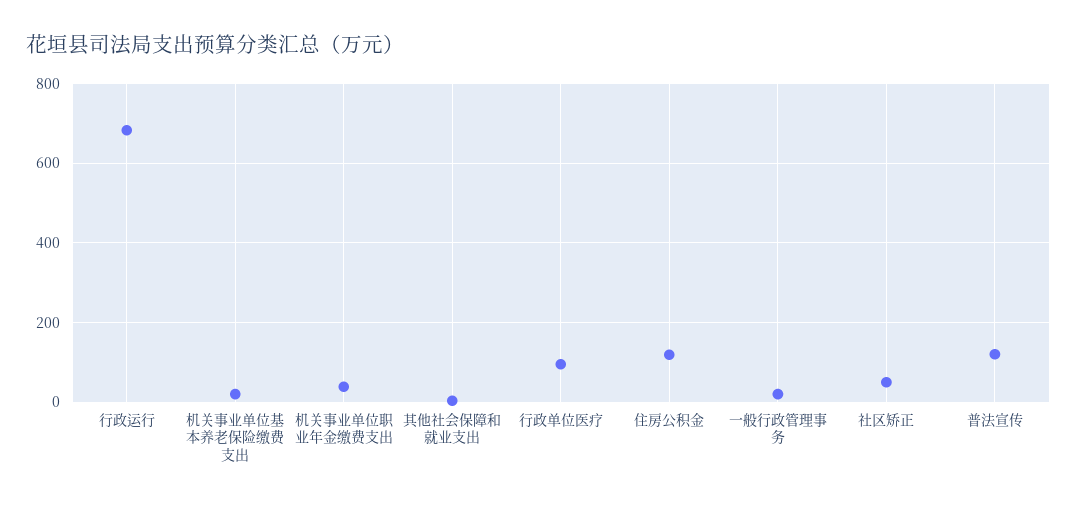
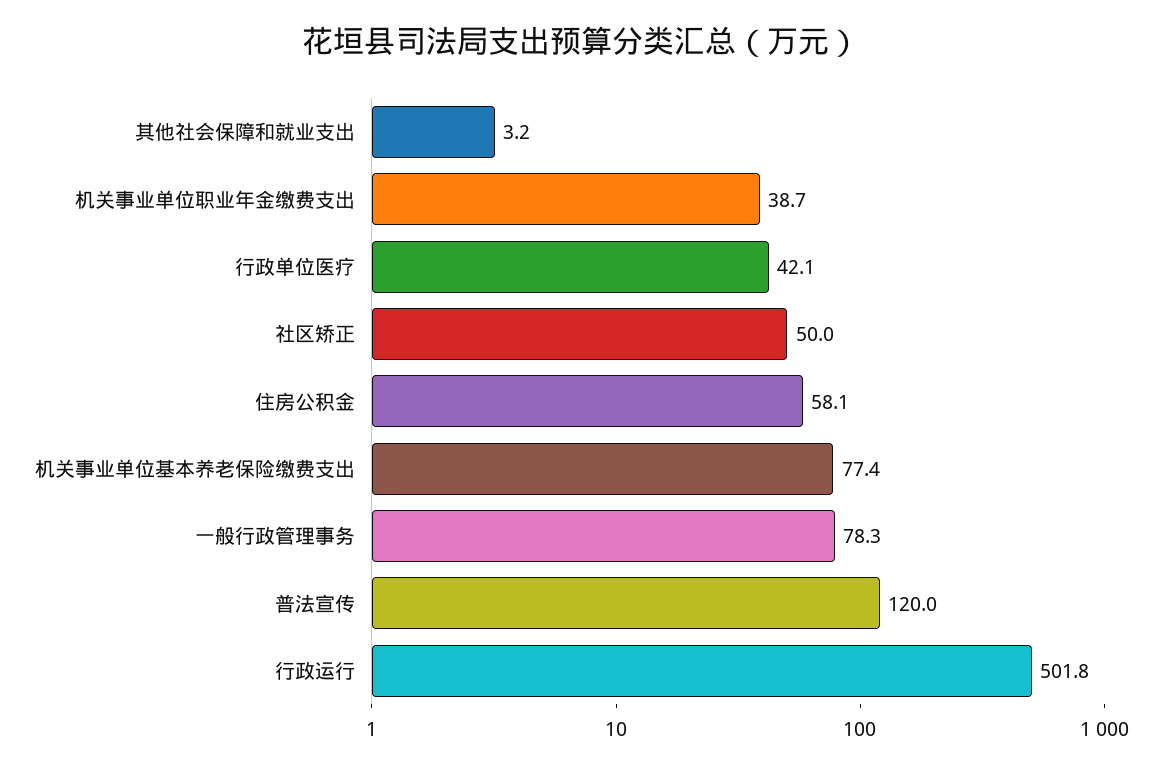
行政运行: 680 -> 501.8
机关事业单位基本养老保险缴费支出: 20 -> 77.4
行政单位医疗: 100 -> 42.1
住房公积金: 120 -> 58.1
一般行政管理事务: 20 -> 78.3

